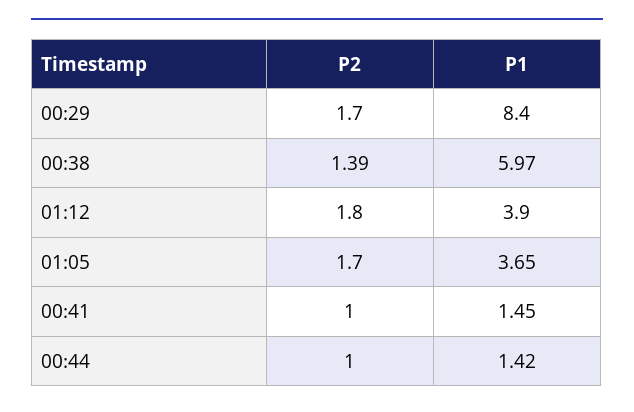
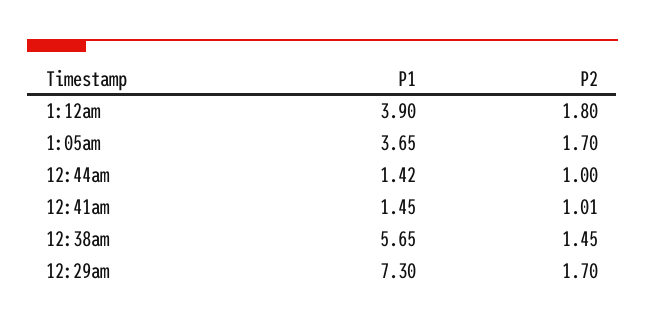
P1, 00:29: 8.4 -> 7.3
P2, 00:38: 1.39 -> 1.45
P1, 00:38: 5.97 -> 5.65
P2, 00:41: 1 -> 1.01

